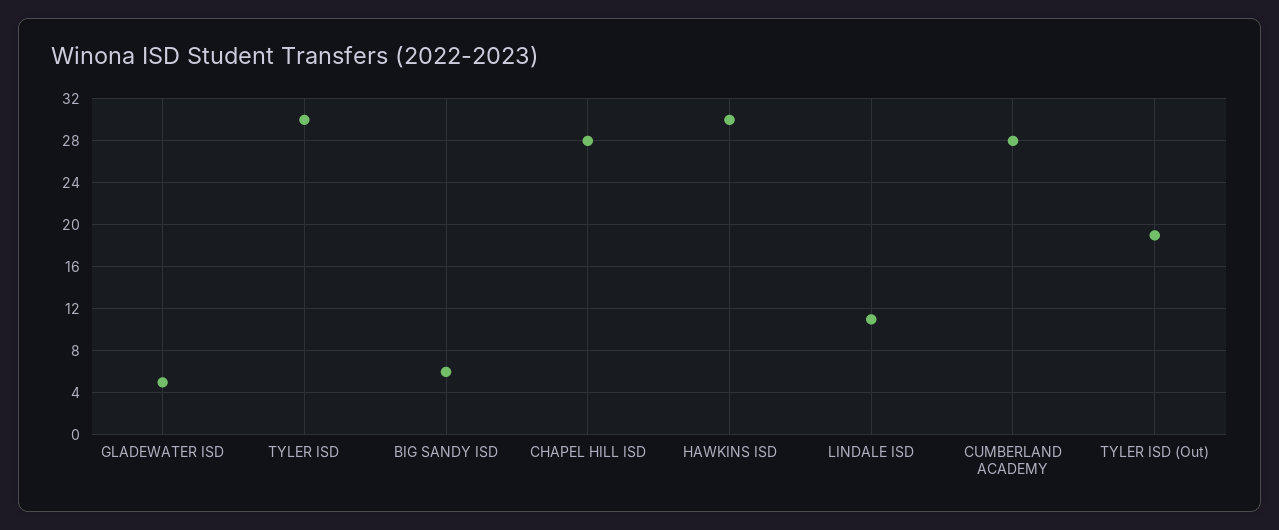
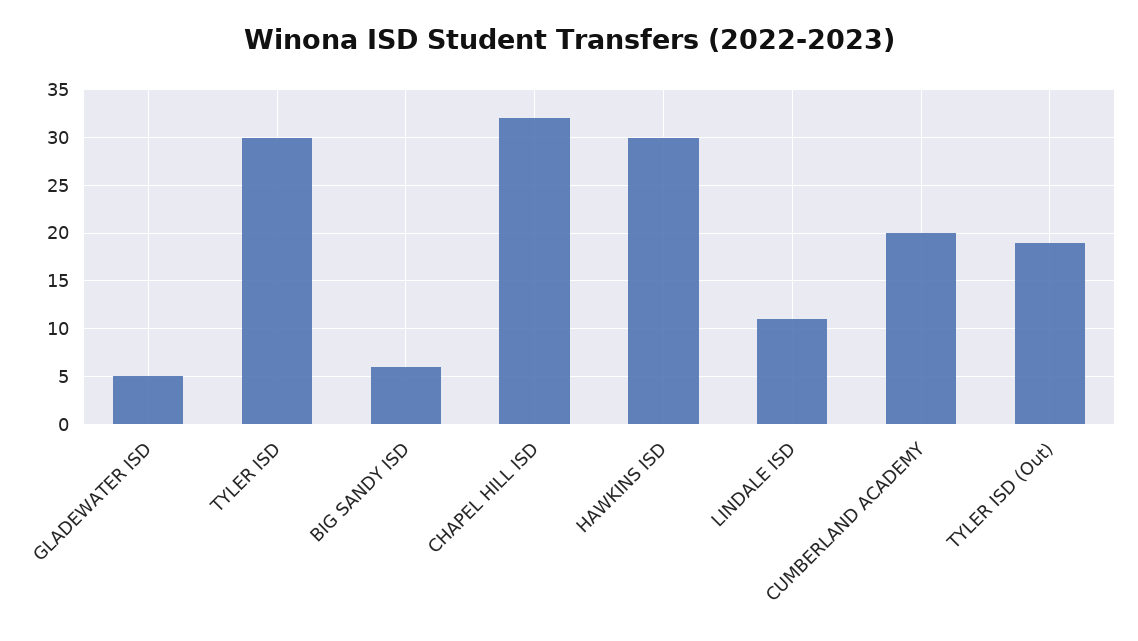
CHAPEL HILL ISD: 28 -> 32
CUMBERLAND ACADEMY: 28 -> 20

